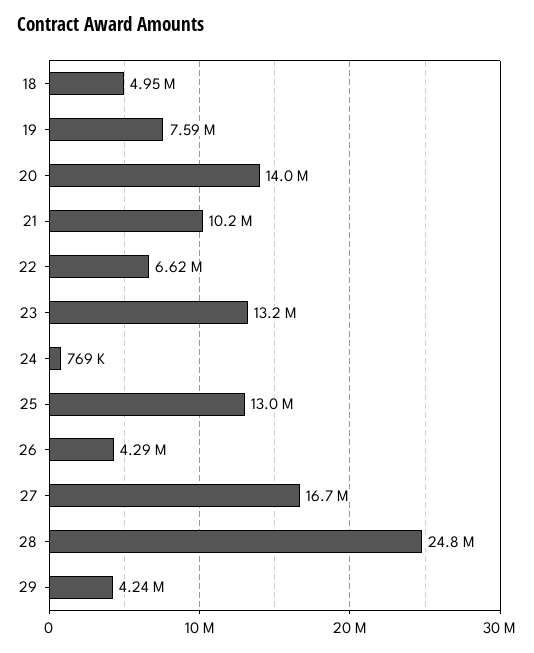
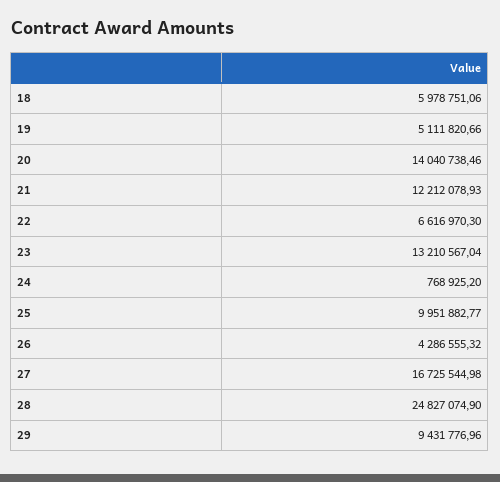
18: 4950000 -> 5978751.06
19: 7590000 -> 5111820.66
21: 10200000 -> 12212078.93
25: 13000000 -> 9951882.77
29: 4240000 -> 9431776.96

